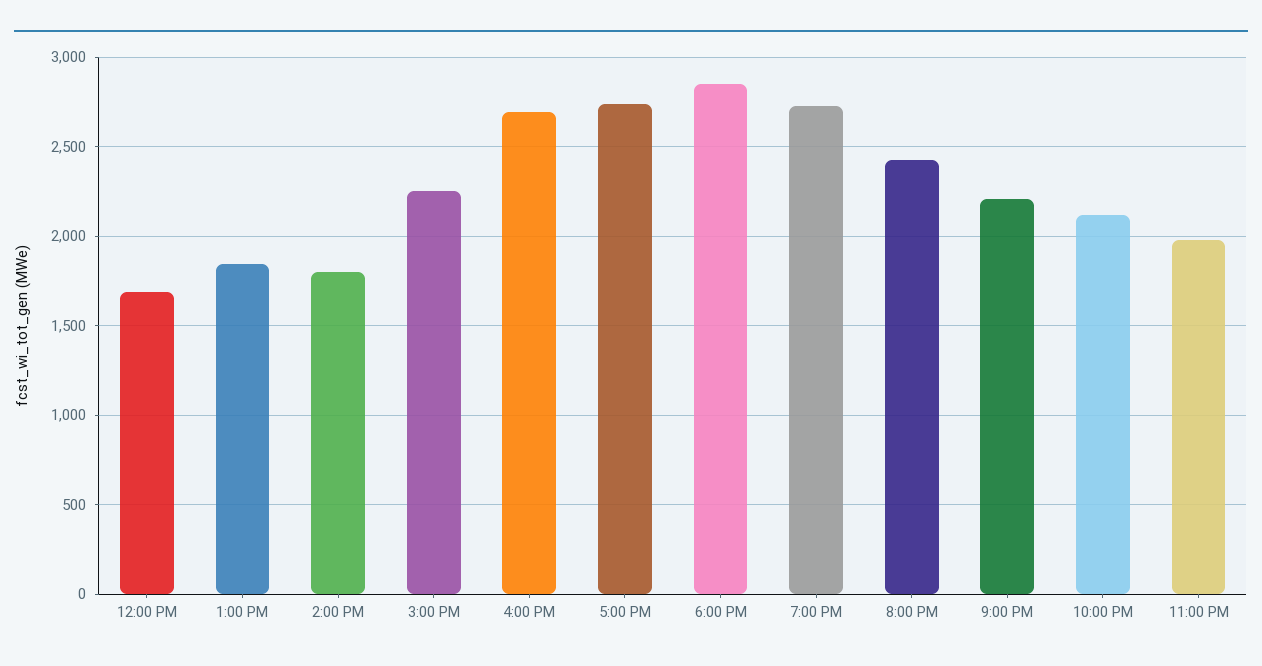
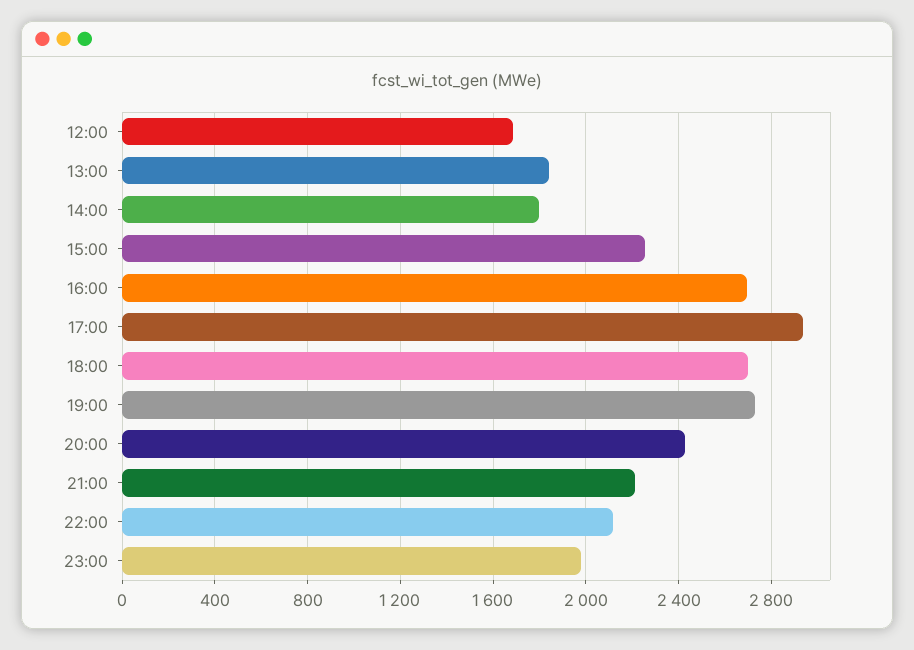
5:00 PM: 2750 -> 2950
6:00 PM: 2850 -> 2700

